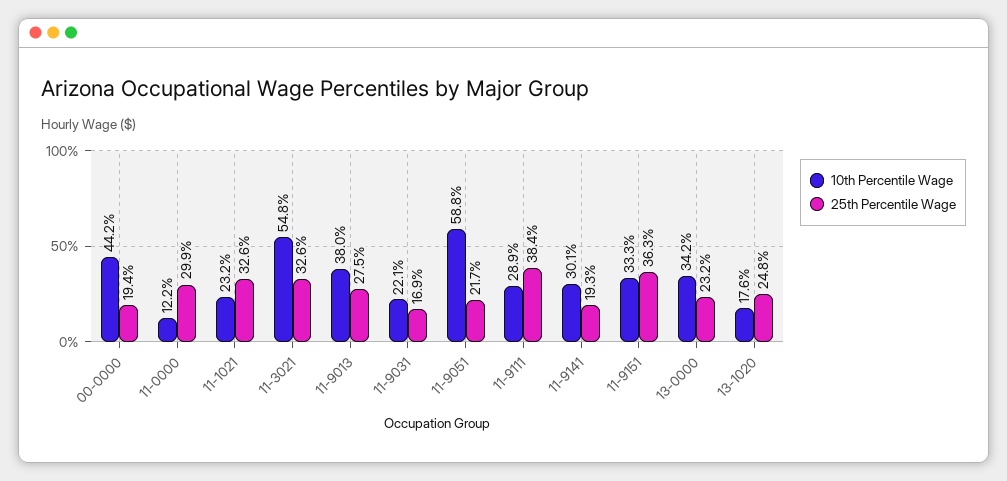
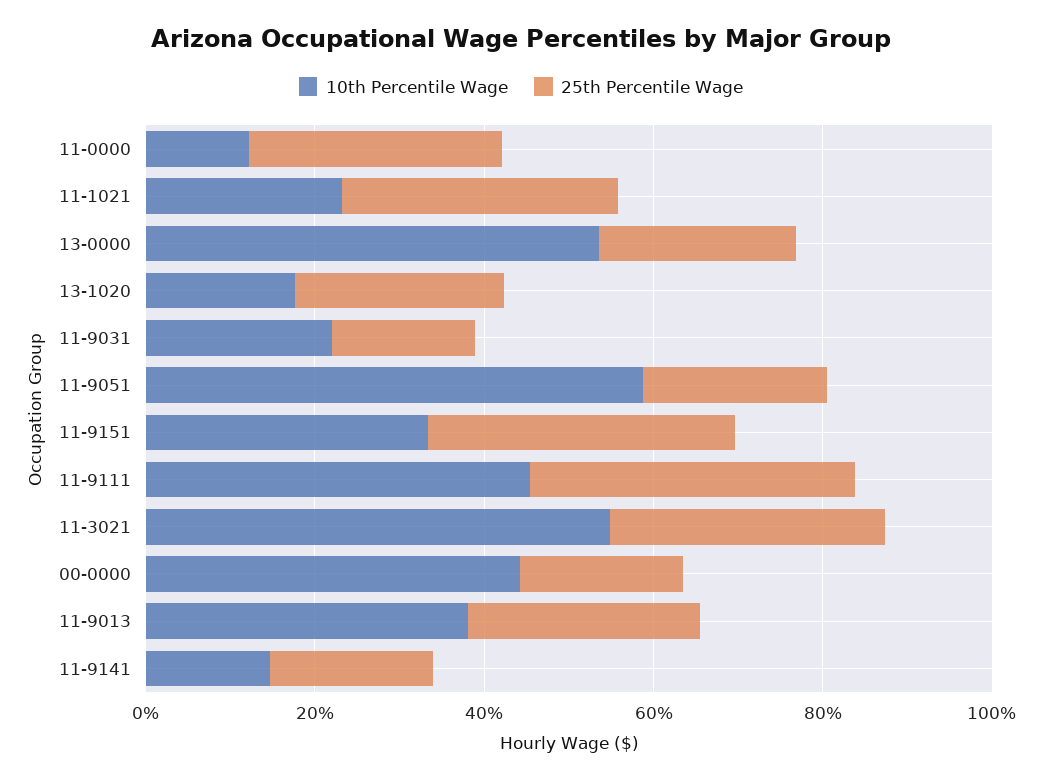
10th Percentile Wage, 11-9111: 28.9 -> 45
10th Percentile Wage, 11-9141: 30.1 -> 15
10th Percentile Wage, 13-0000: 34.2 -> 55

